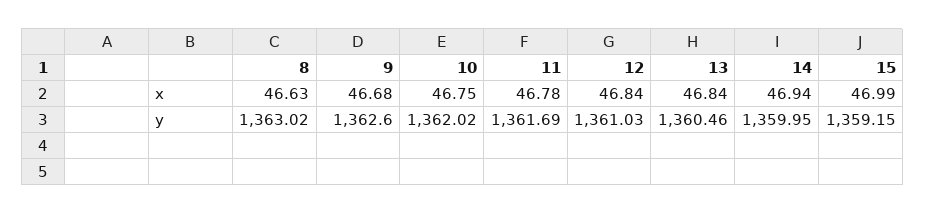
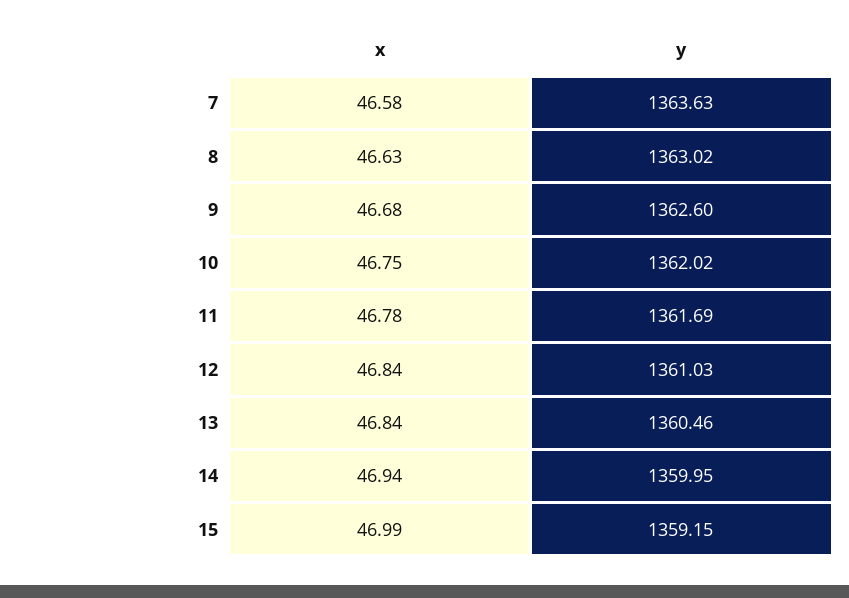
7, x: none -> 46.58
7, y: none -> 1363.63

